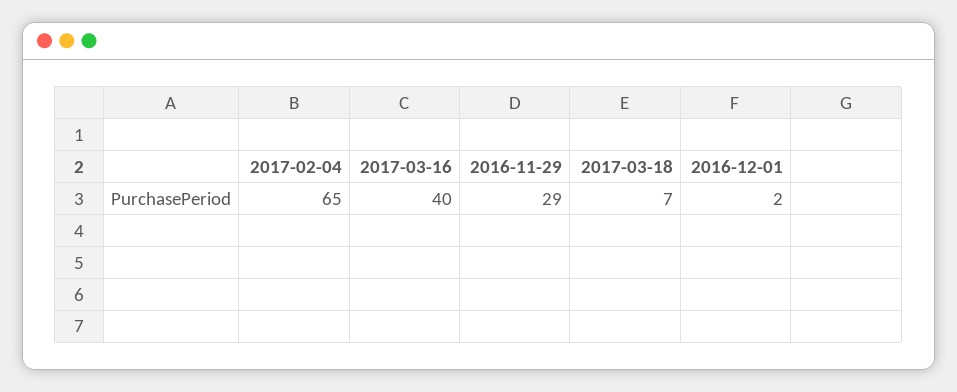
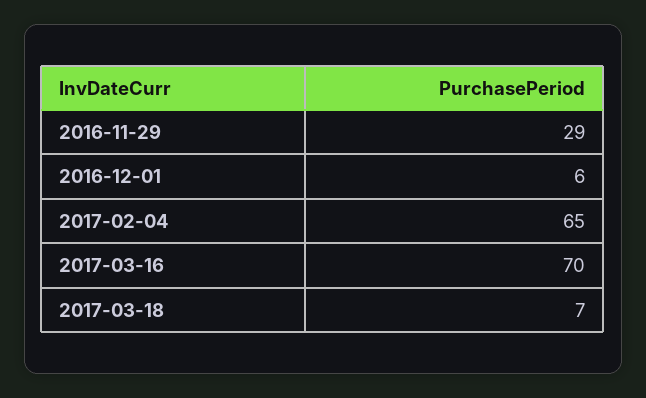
2017-03-16: 40 -> 70
2016-12-01: 2 -> 6

